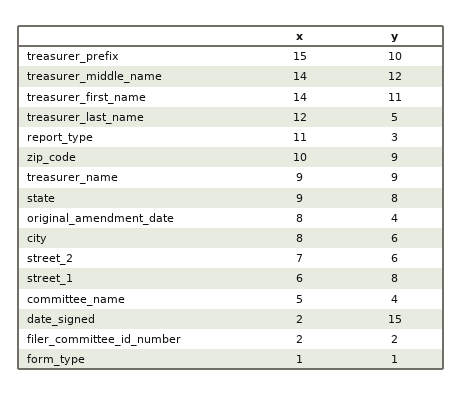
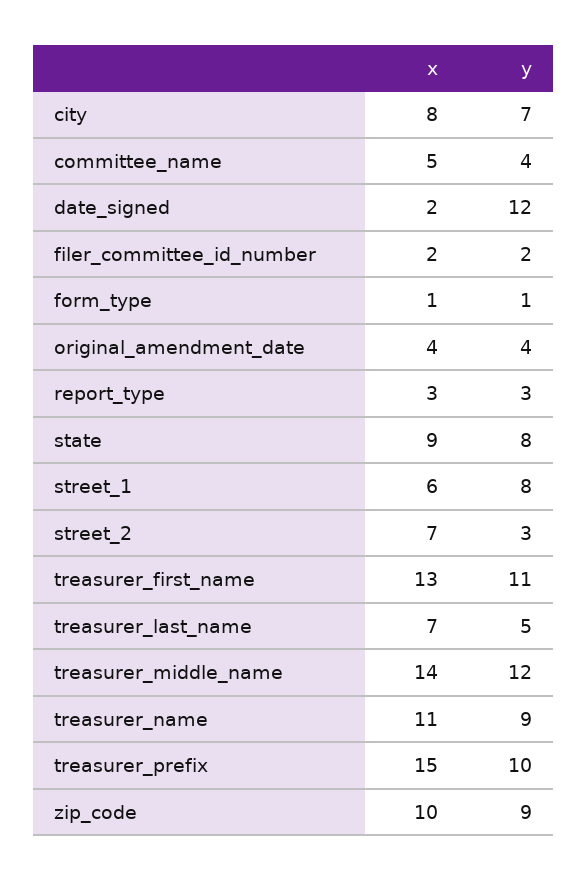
x, treasurer_first_name: 14 -> 13
x, treasurer_last_name: 12 -> 7
x, report_type: 11 -> 3
x, treasurer_name: 9 -> 11
x, original_amendment_date: 8 -> 4
y, city: 6 -> 7
y, street_2: 6 -> 3
y, date_signed: 15 -> 12

